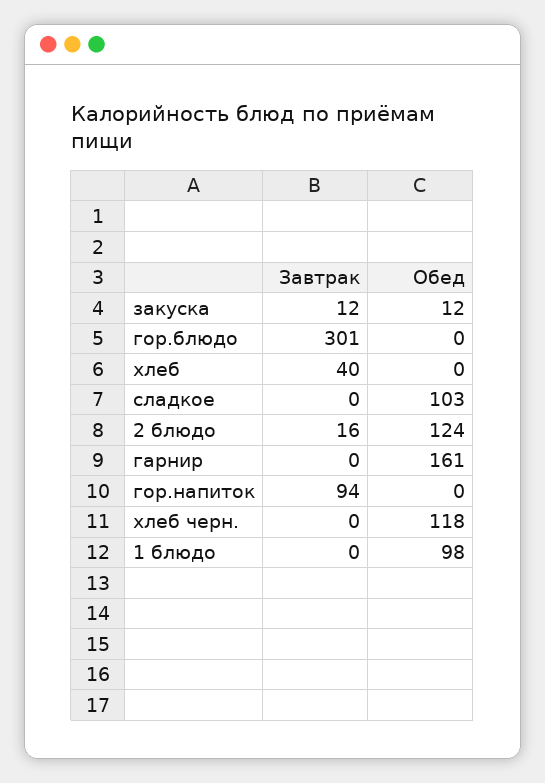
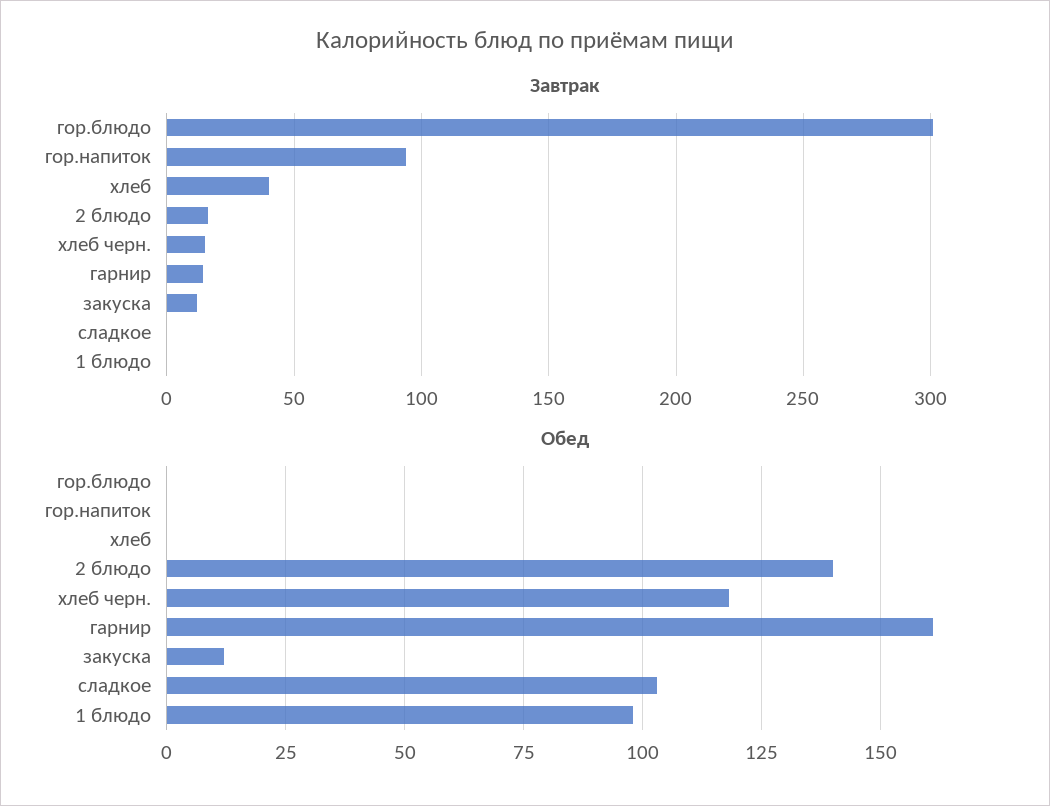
Обед, 2 блюдо: 124 -> 140
Завтрак, гарнир: 0 -> 15
Завтрак, хлеб черн.: 0 -> 15

